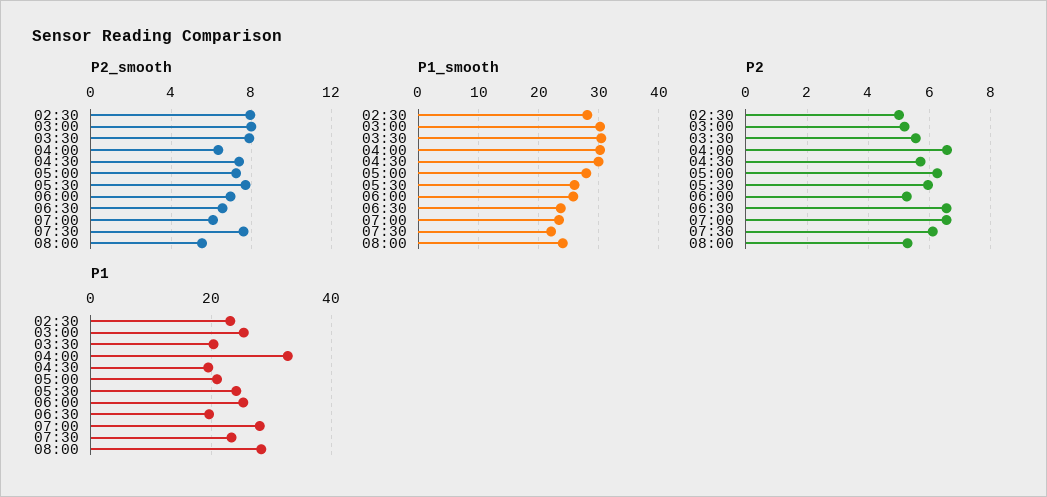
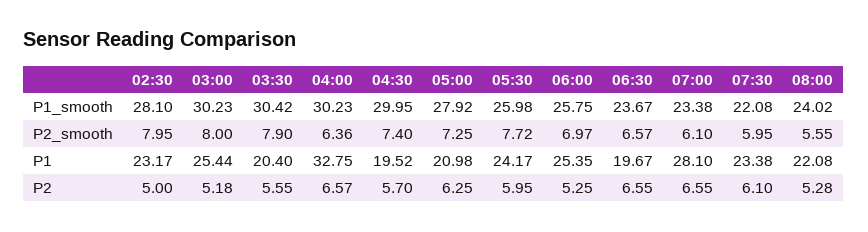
P2_smooth, 07:30: 7.5 -> 5.95
P1, 08:00: 28 -> 22.08

